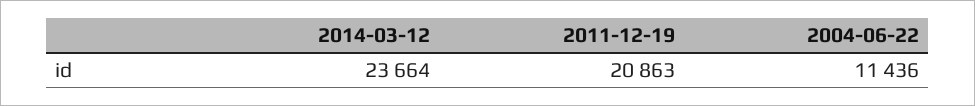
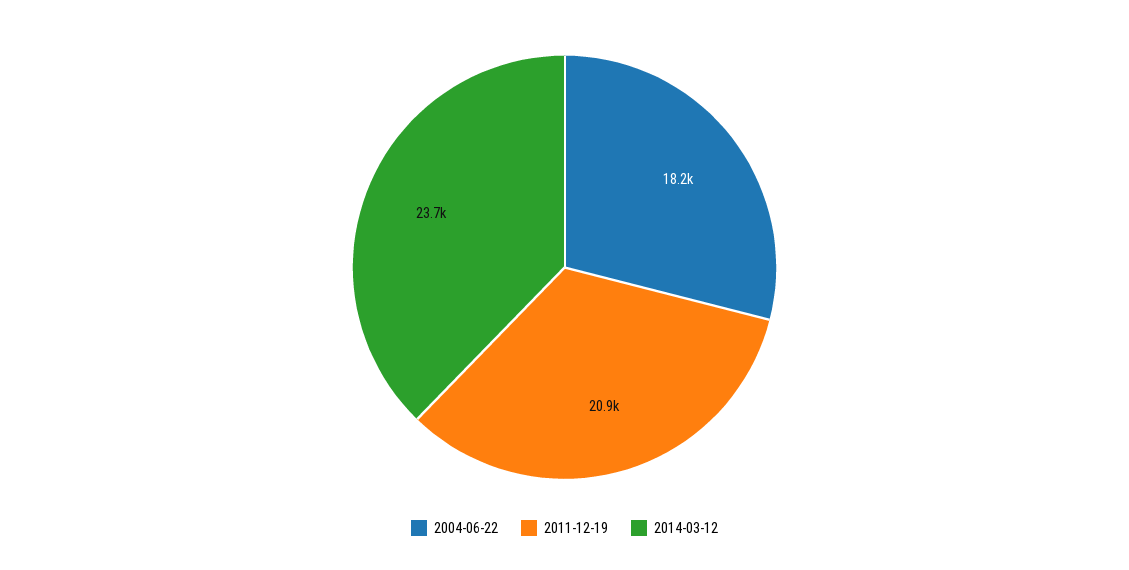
2004-06-22: 11436 -> 18200

